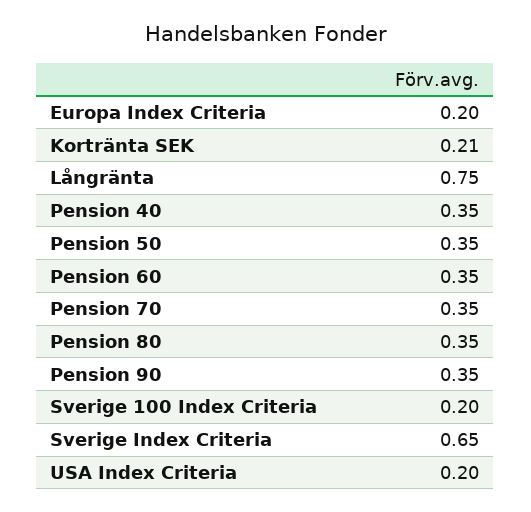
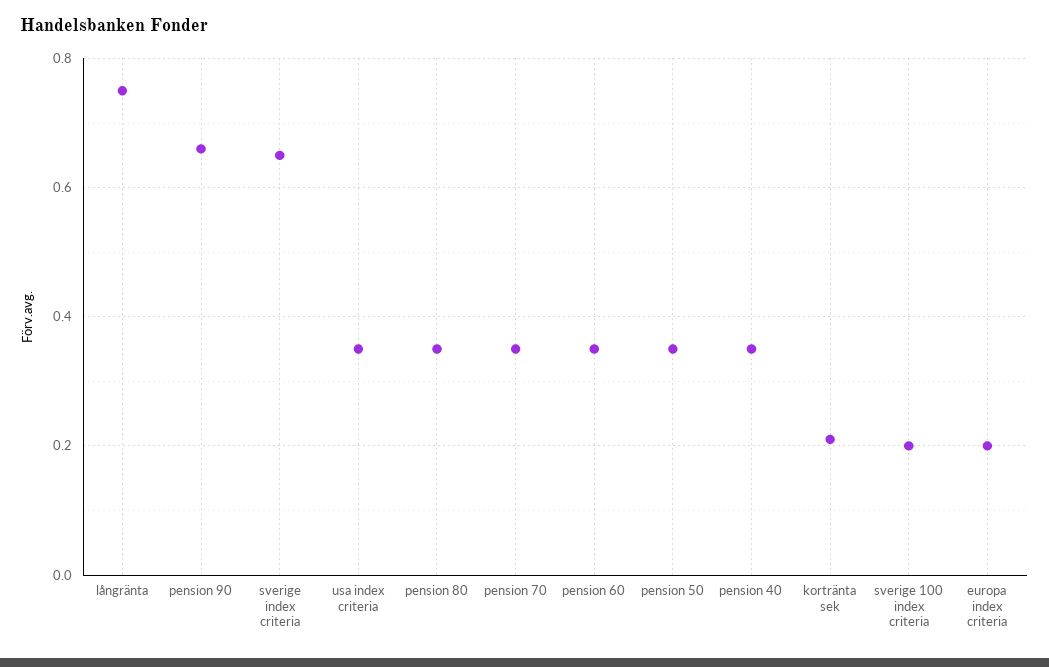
Pension 90: 0.35 -> 0.65
USA Index Criteria: 0.2 -> 0.35

